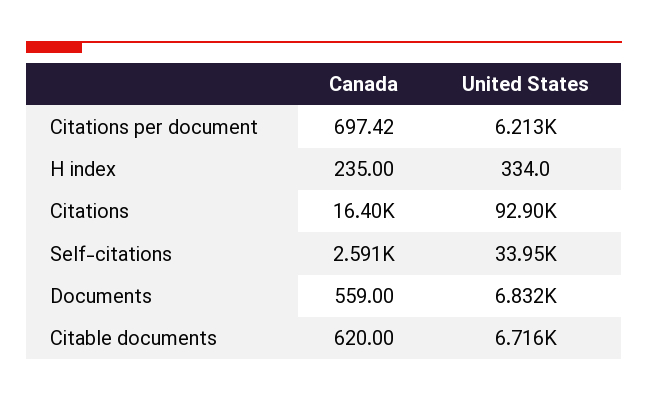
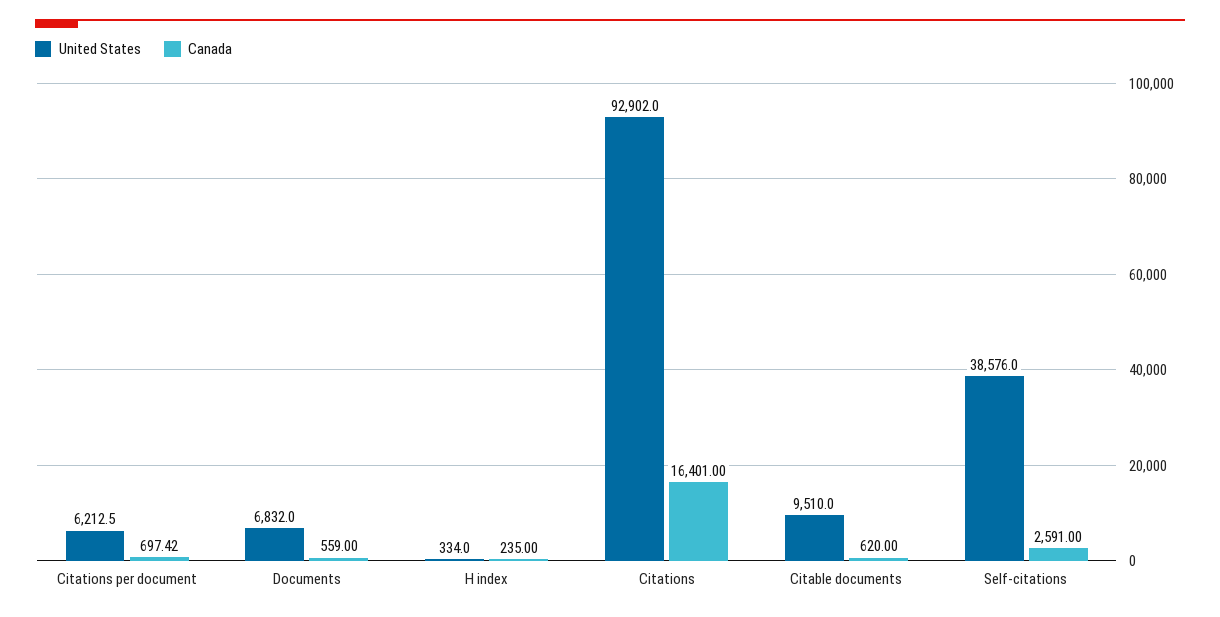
United States, Self-citations: 33950 -> 38576
United States, Citable documents: 6716 -> 9510

